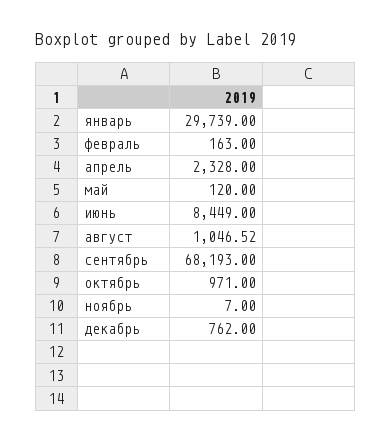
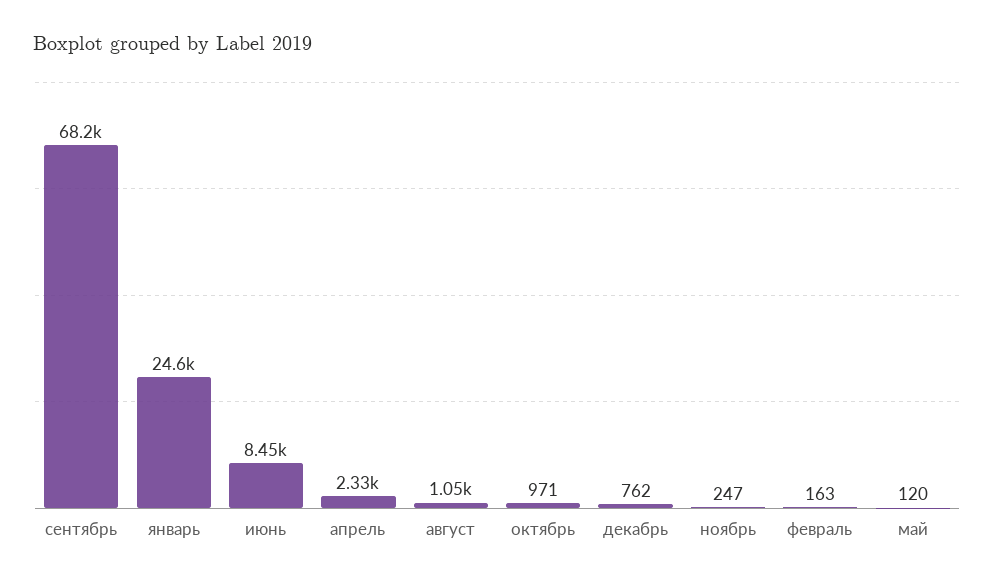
январь: 29739 -> 24600
ноябрь: 7 -> 247

